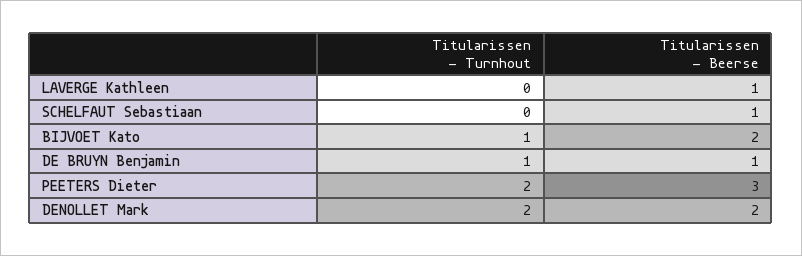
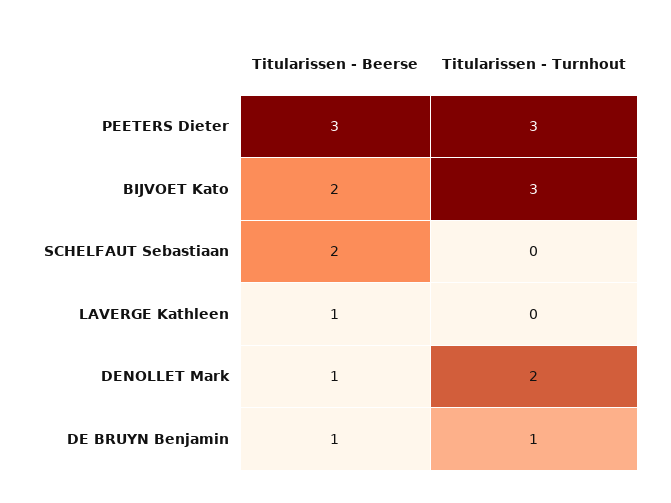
Titularissen - Beerse, SCHELFAUT Sebastiaan: 1 -> 2
Titularissen - Turnhout, BIJVOET Kato: 1 -> 3
Titularissen - Turnhout, PEETERS Dieter: 2 -> 3
Titularissen - Beerse, DENOLLET Mark: 2 -> 1

